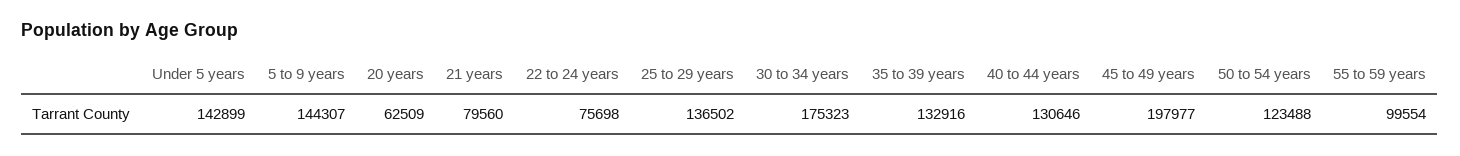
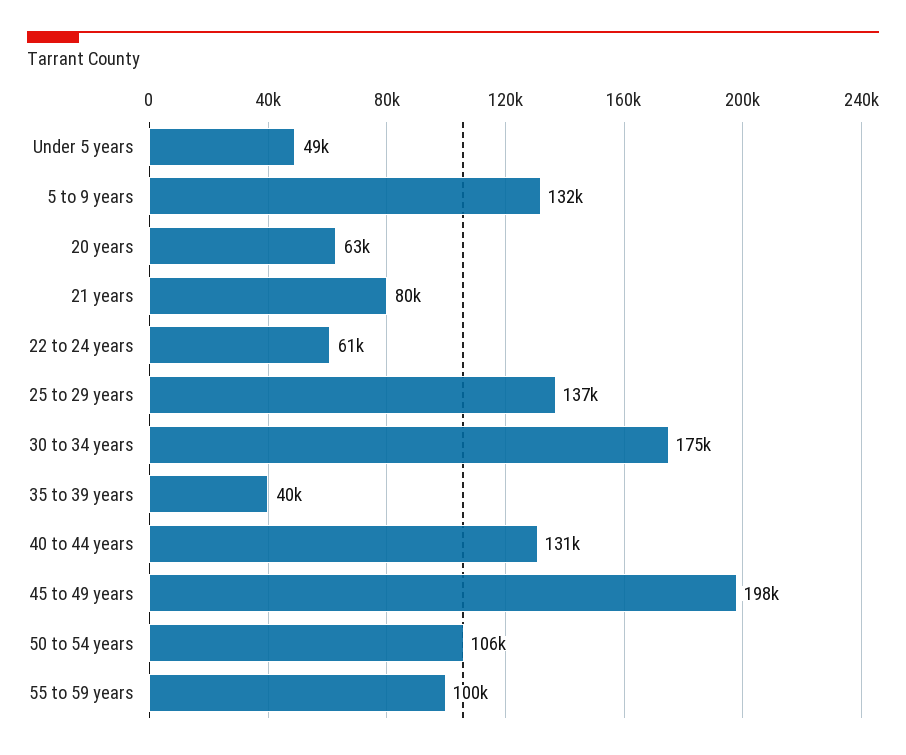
Under 5 years: 142899 -> 49000
5 to 9 years: 144307 -> 132000
22 to 24 years: 75698 -> 61000
35 to 39 years: 132916 -> 40000
50 to 54 years: 123488 -> 106000

